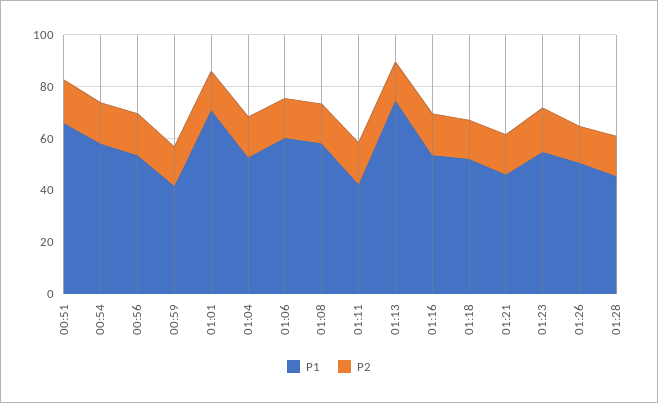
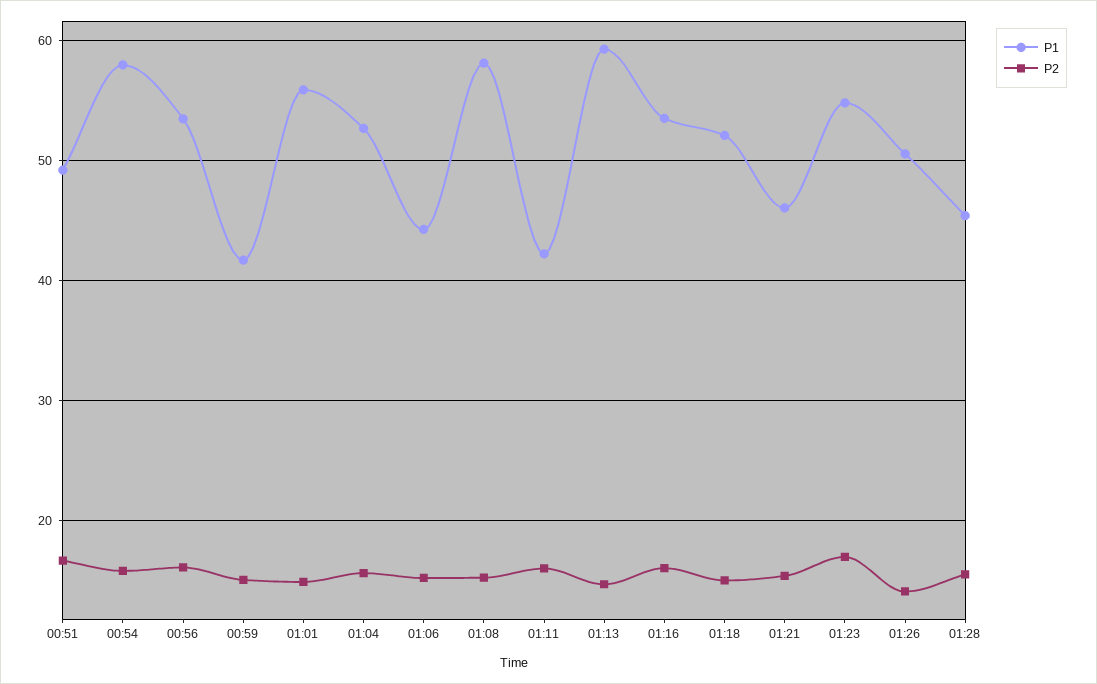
P1, 00:51: 65 -> 49
P1, 01:01: 70 -> 56
P1, 01:06: 60 -> 44
P1, 01:13: 75 -> 59

